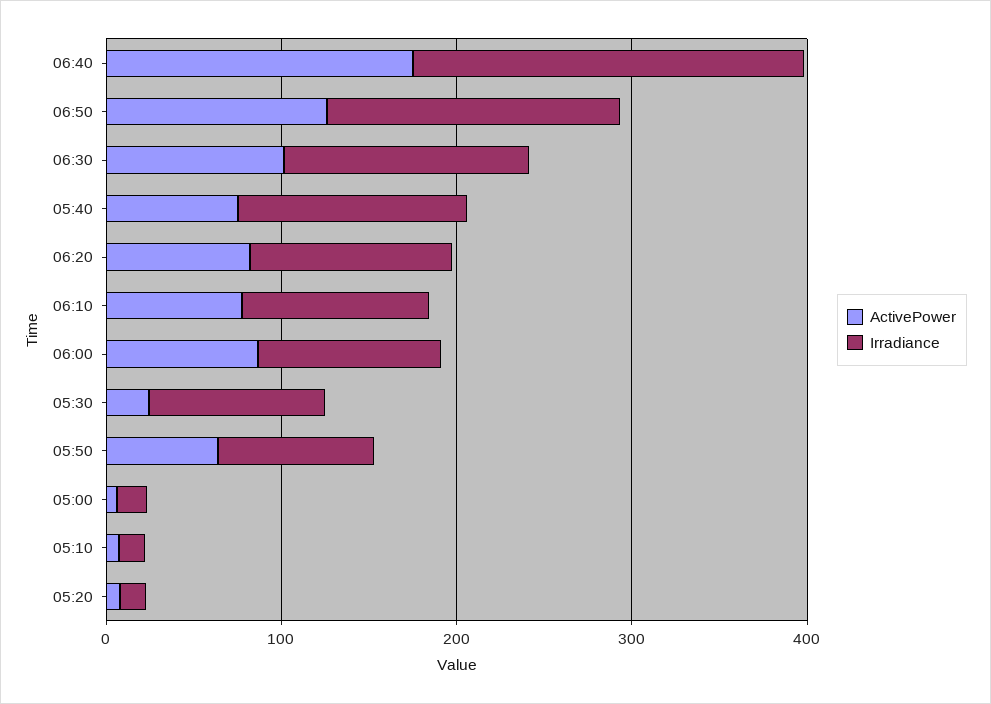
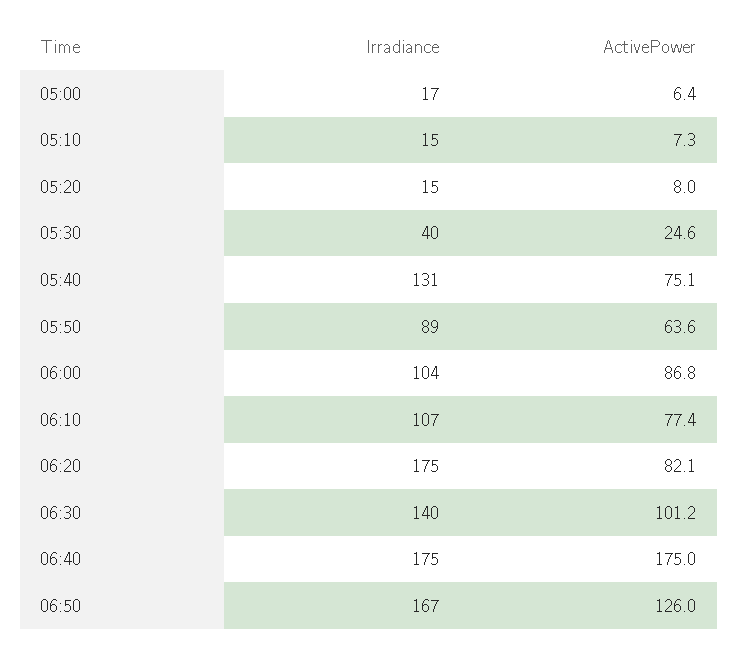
Irradiance, 06:40: 220 -> 175
Irradiance, 06:20: 120 -> 175
Irradiance, 05:30: 100 -> 40

